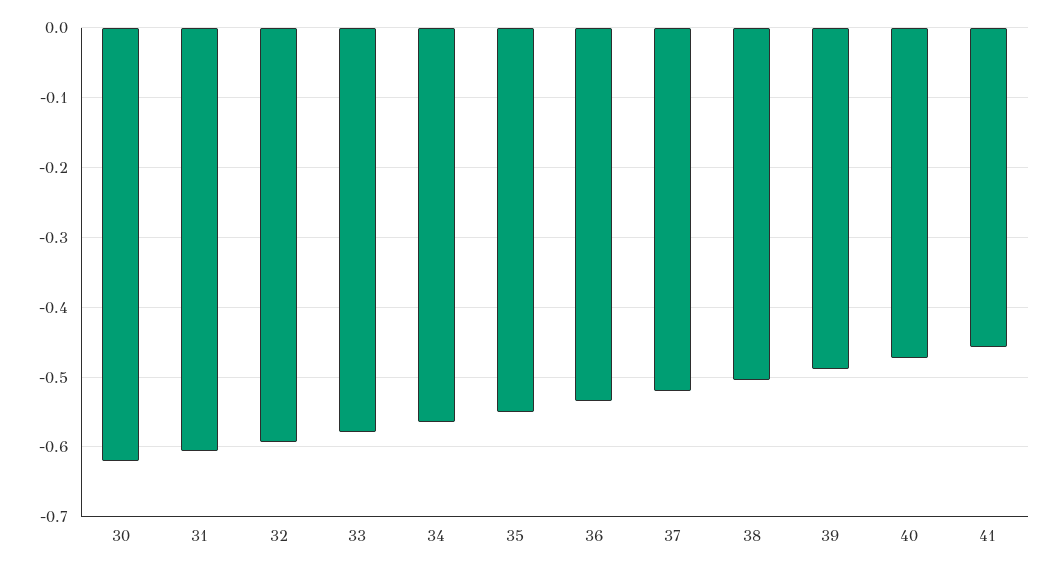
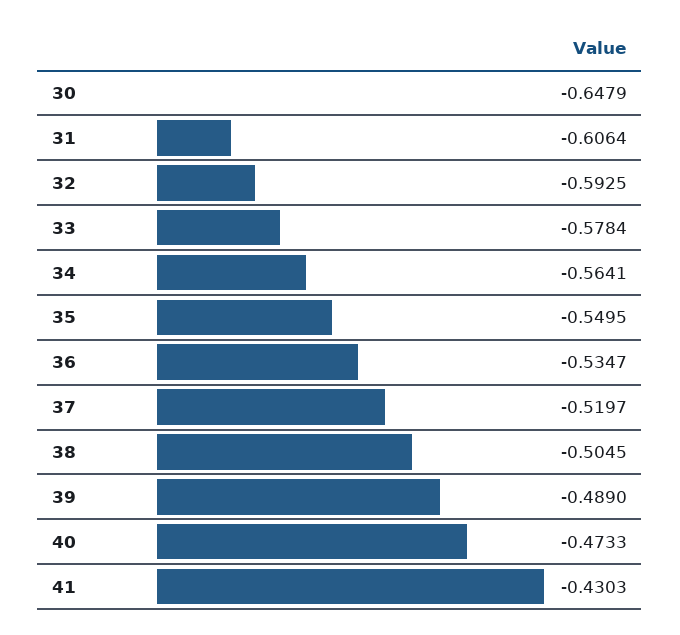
30: -0.62 -> -0.6479
41: -0.46 -> -0.4303

